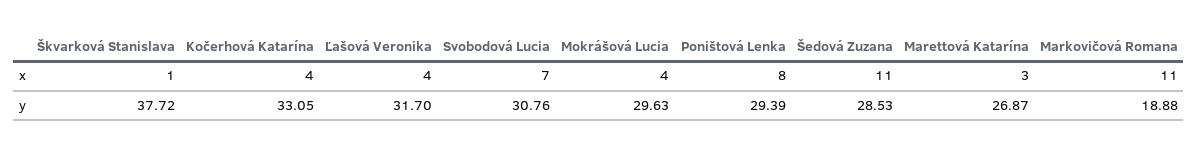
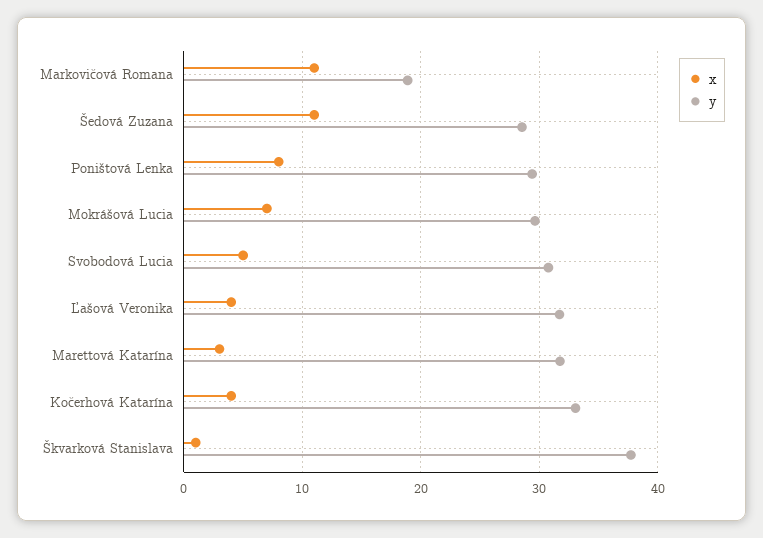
x, Svobodová Lucia: 7 -> 5
x, Mokrášová Lucia: 4 -> 7
y, Marettová Katarína: 26.87 -> 32

